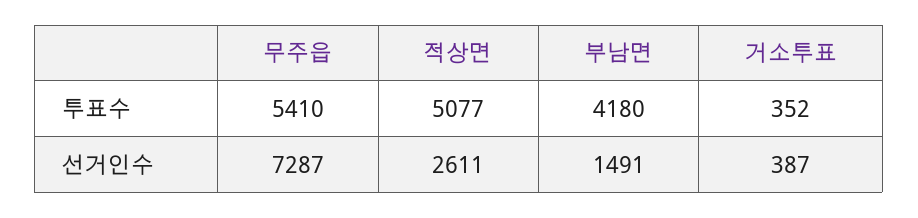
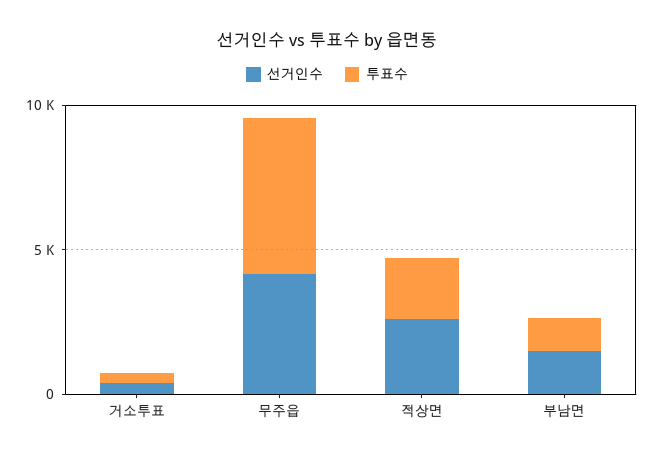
투표수, 적상면: 5077 -> 2000
투표수, 부남면: 4180 -> 1000
선거인수, 무주읍: 7287 -> 4000

